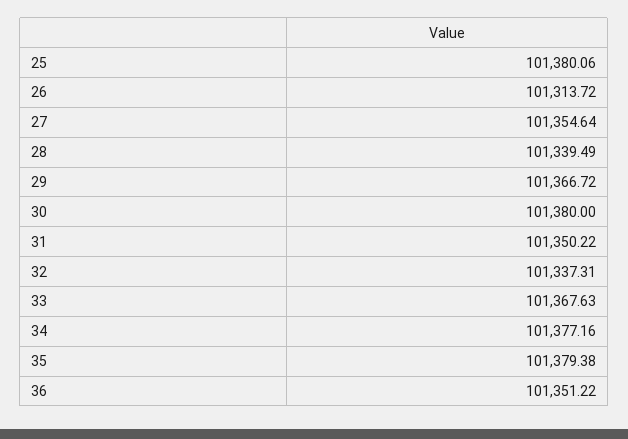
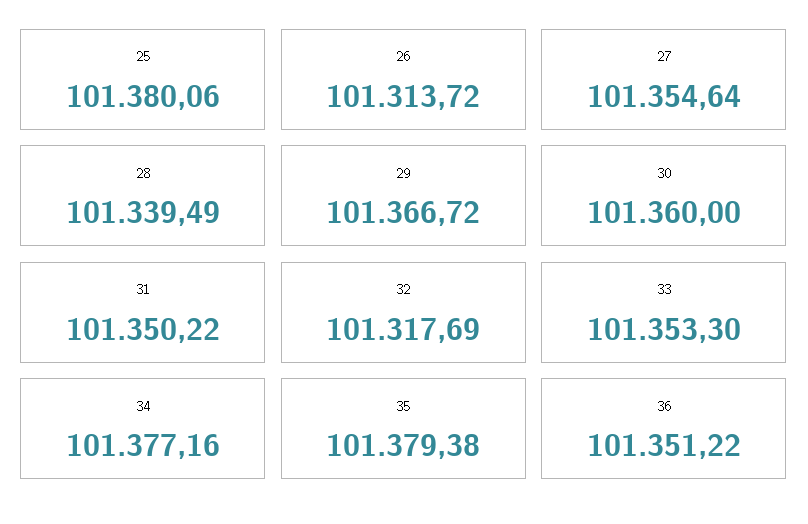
30: 101380 -> 101360
32: 101337.31 -> 101317.69
33: 101367.63 -> 101353.3

